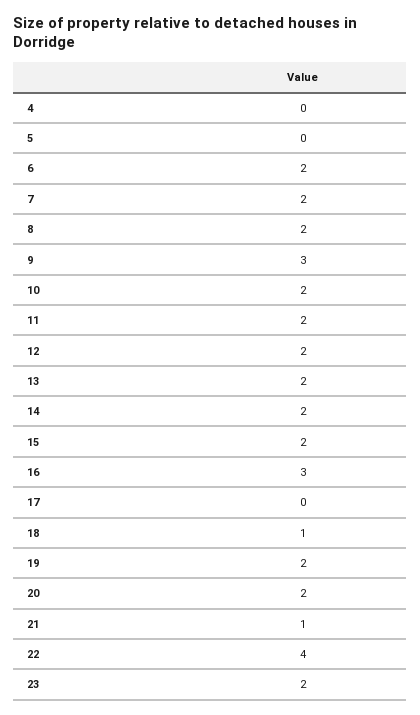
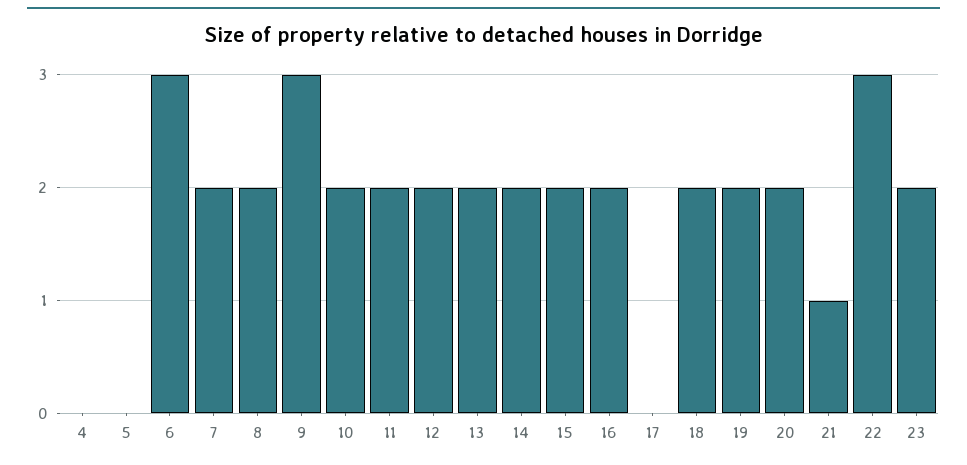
6: 2 -> 3
16: 3 -> 2
18: 1 -> 2
22: 4 -> 3

